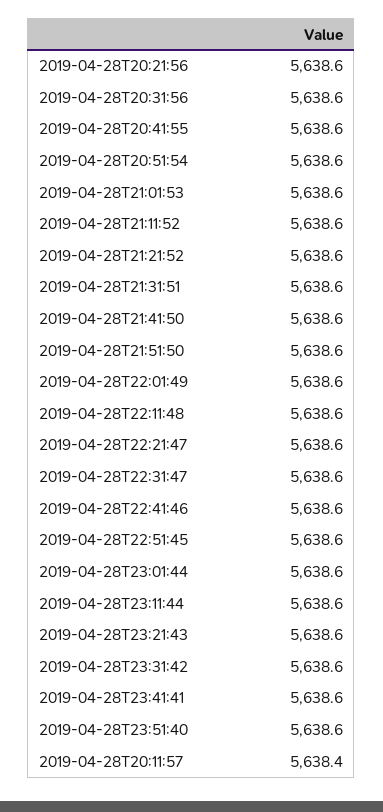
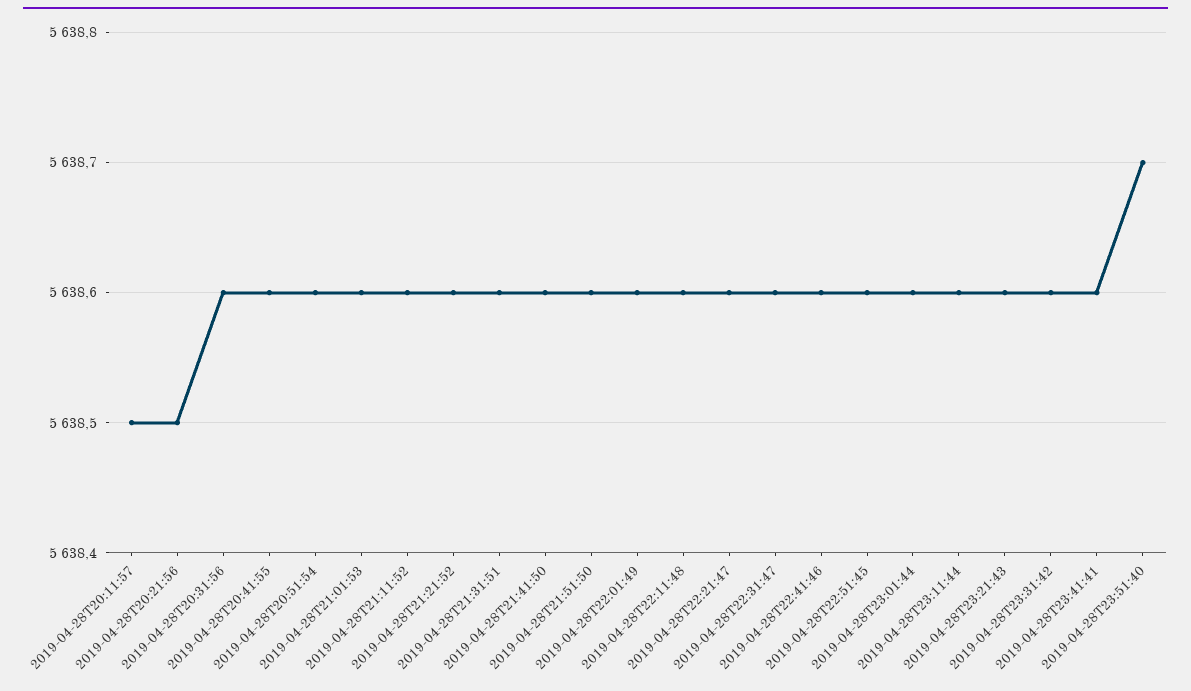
2019-04-28T20:21:56: 5638.6 -> 5638.5
2019-04-28T23:51:40: 5638.6 -> 5638.7
2019-04-28T20:11:57: 5638.4 -> 5638.5

